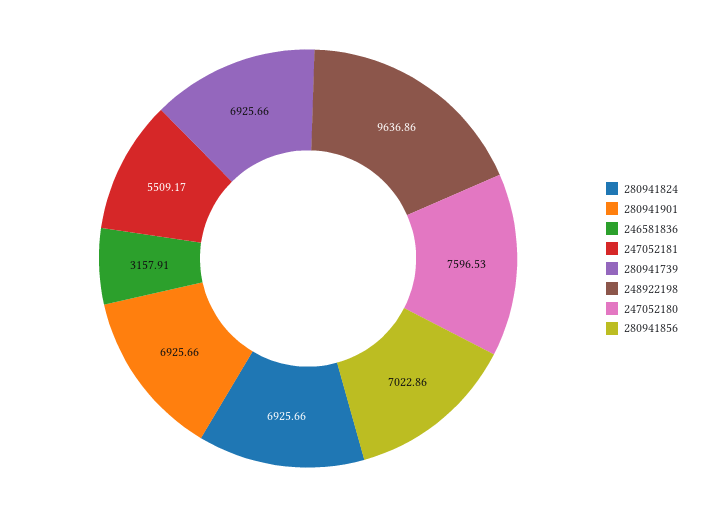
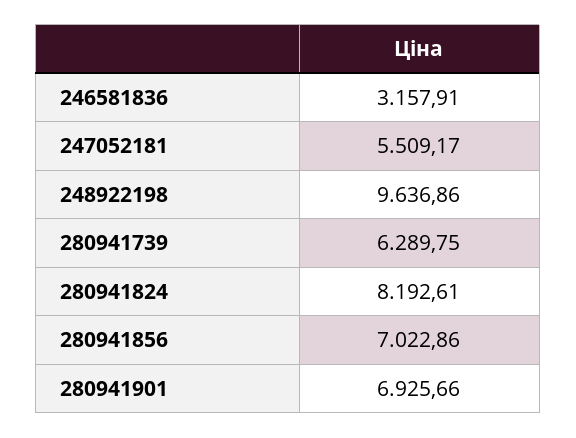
280941824: 6925.66 -> 8192.61
280941739: 6925.66 -> 6289.75
247052180: 7596.53 -> none

